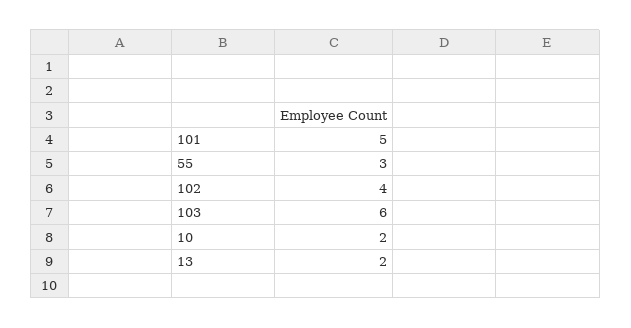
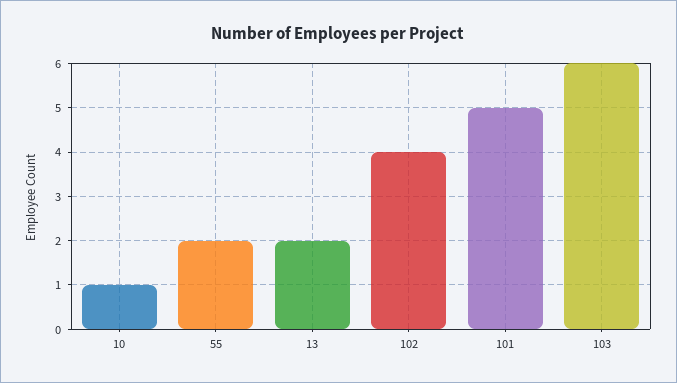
55: 3 -> 2
10: 2 -> 1

